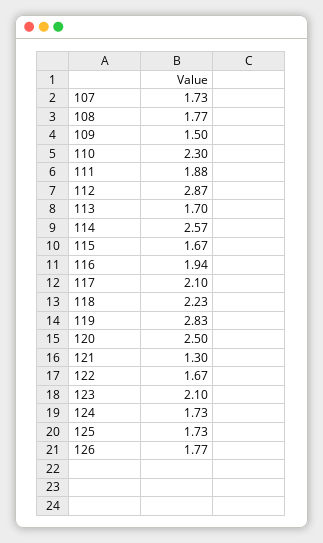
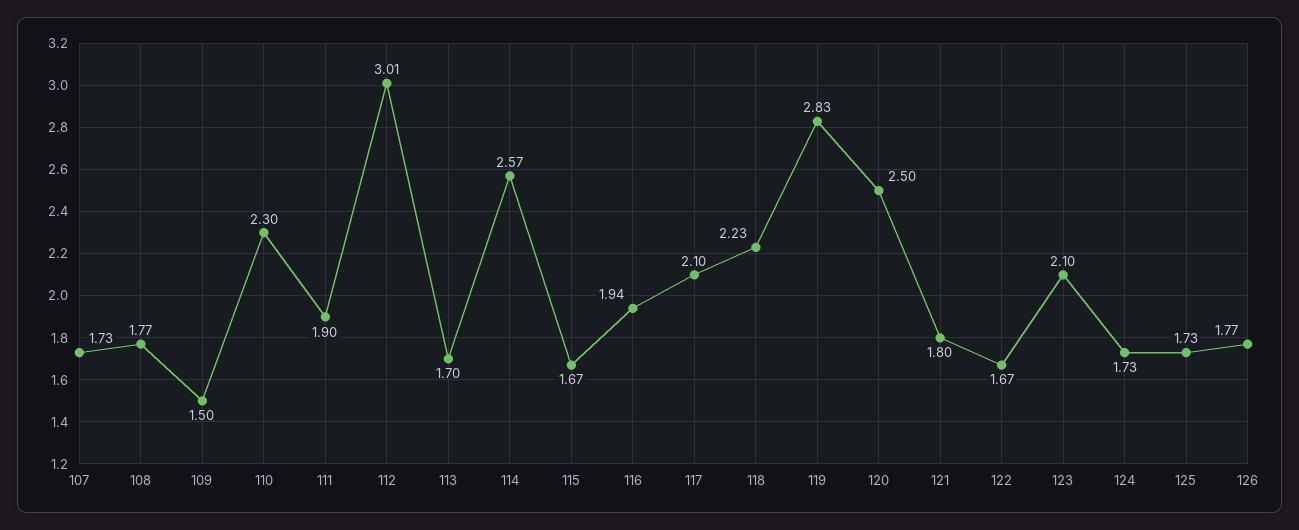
111: 1.88 -> 1.9
112: 2.87 -> 3.01
121: 1.3 -> 1.8

